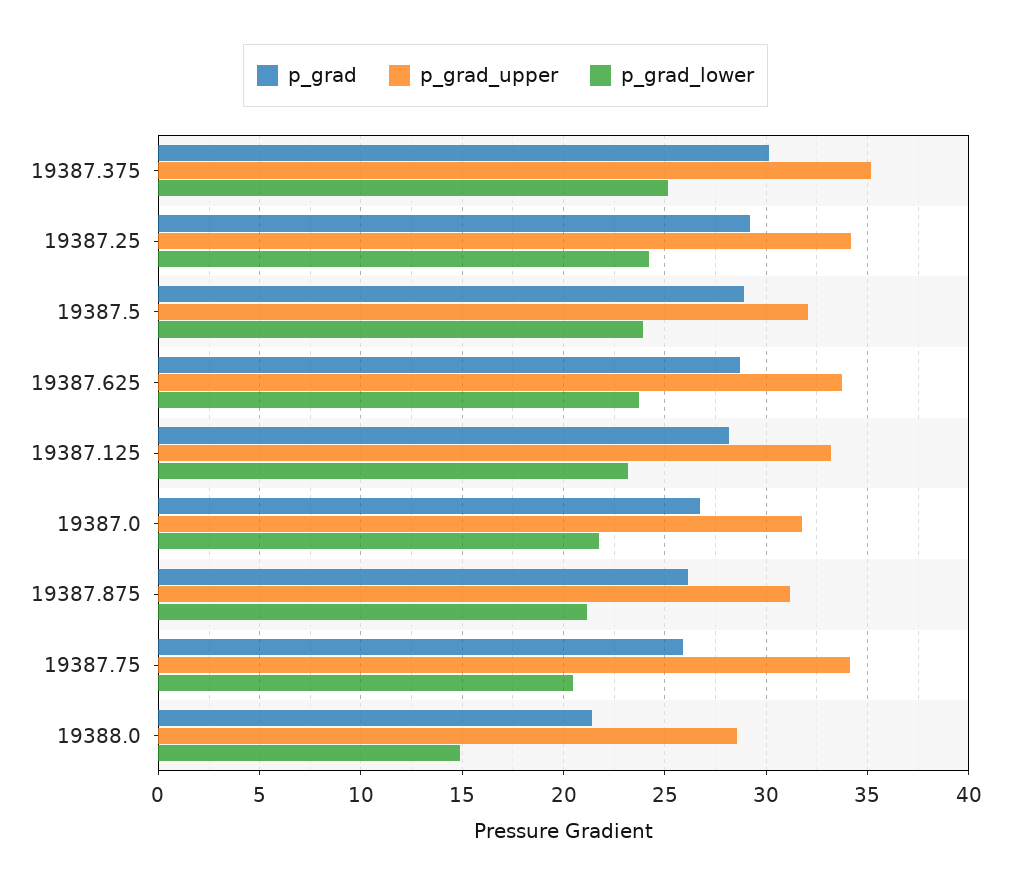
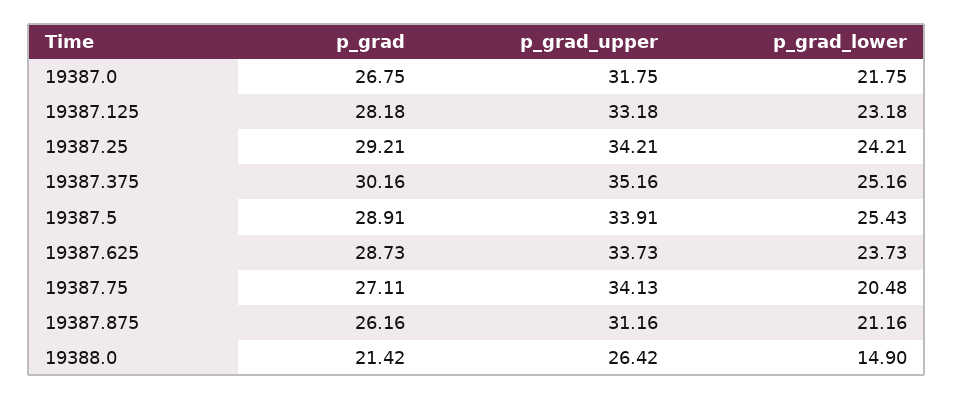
p_grad_upper, 19387.5: 32 -> 33.91
p_grad_lower, 19387.5: 24 -> 25.43
p_grad, 19387.75: 26 -> 27.11
p_grad_upper, 19388.0: 28.5 -> 26.42

